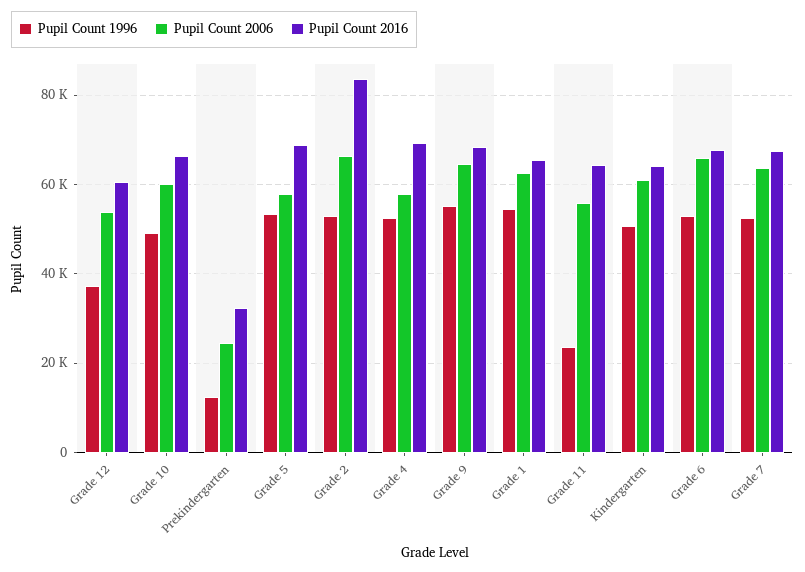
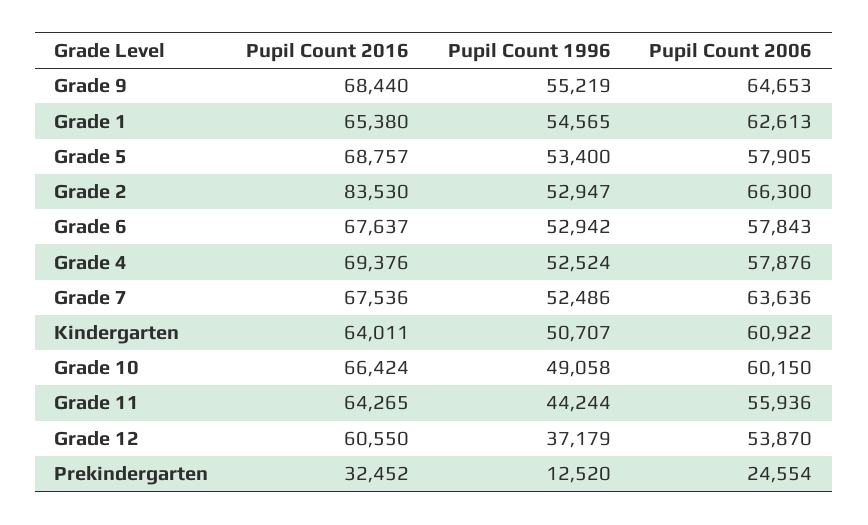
Pupil Count 1996, Grade 11: 24000 -> 44244
Pupil Count 2006, Grade 6: 66000 -> 57843

